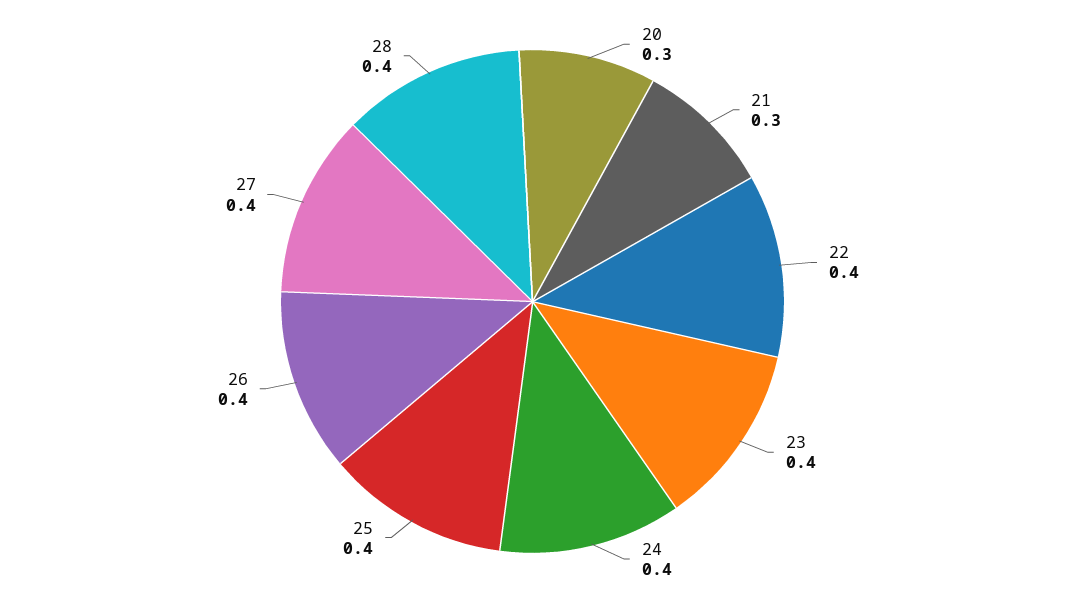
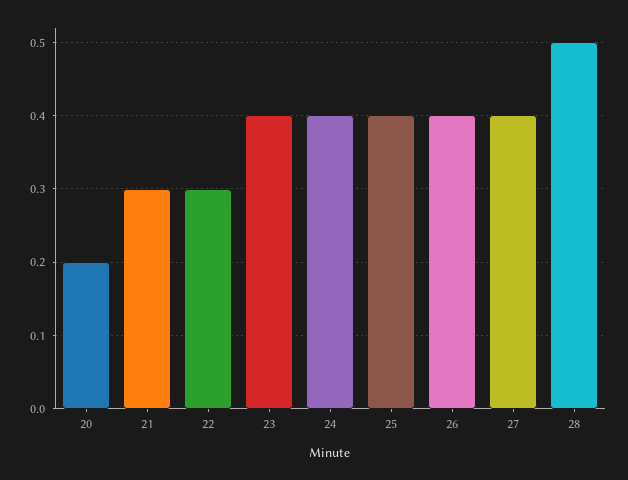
20: 0.3 -> 0.2
22: 0.4 -> 0.3
28: 0.4 -> 0.5

